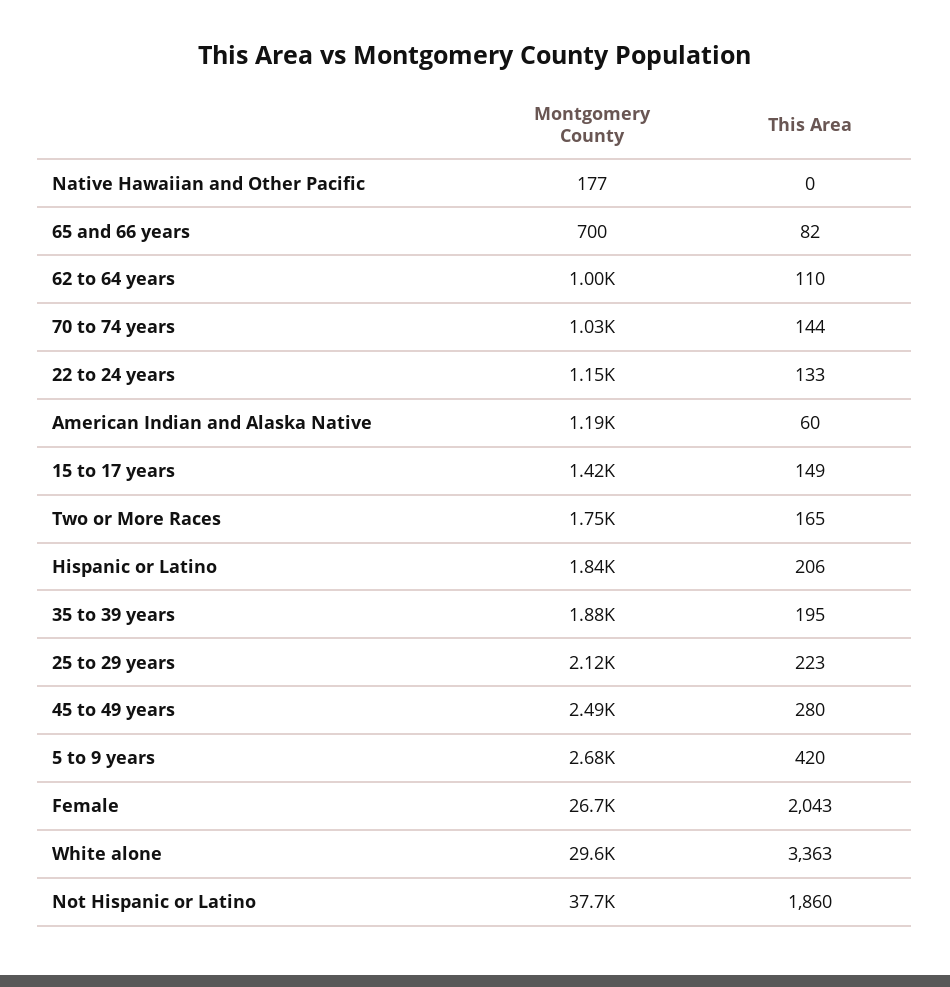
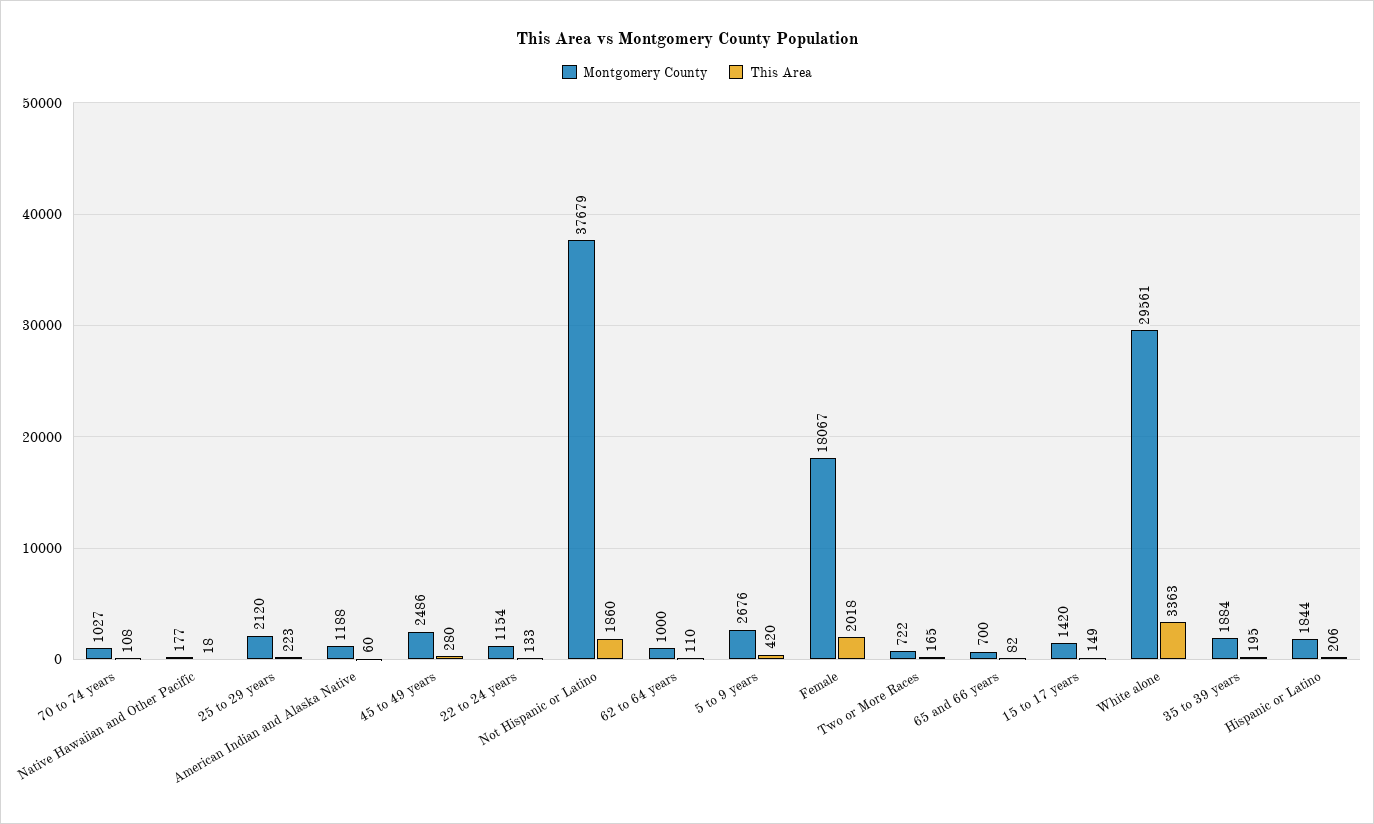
This Area, Native Hawaiian and Other Pacific: 0 -> 18
This Area, 70 to 74 years: 144 -> 108
Montgomery County, Two or More Races: 1750 -> 722
Montgomery County, Female: 26700 -> 18067
This Area, Female: 2043 -> 2018

